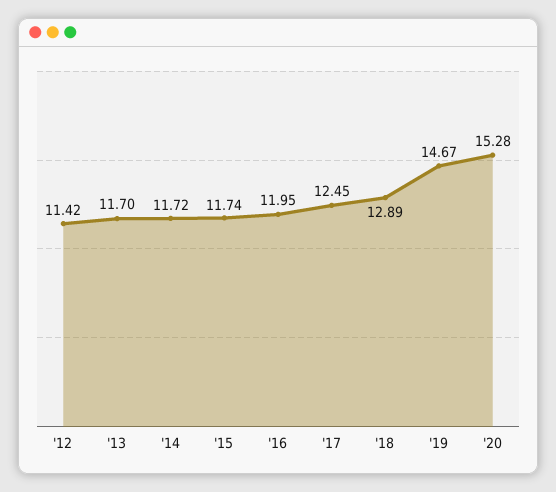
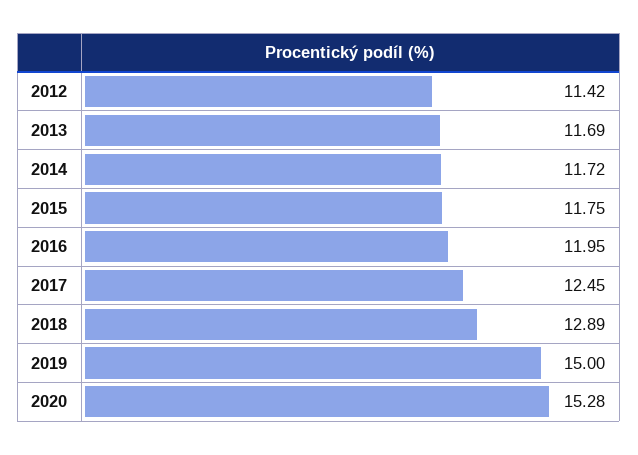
'13: 11.7 -> 11.69
'15: 11.74 -> 11.75
'19: 14.67 -> 15

